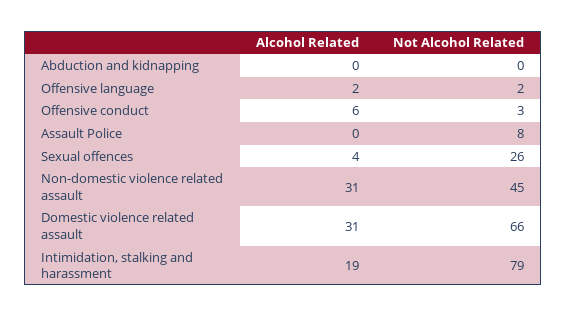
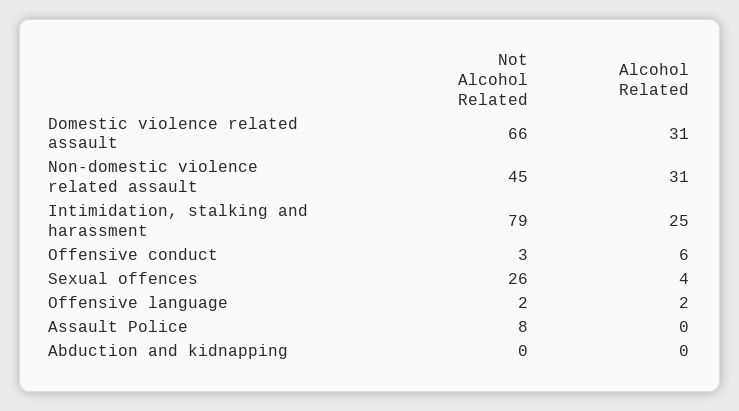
Alcohol Related, Intimidation, stalking and harassment: 19 -> 25

